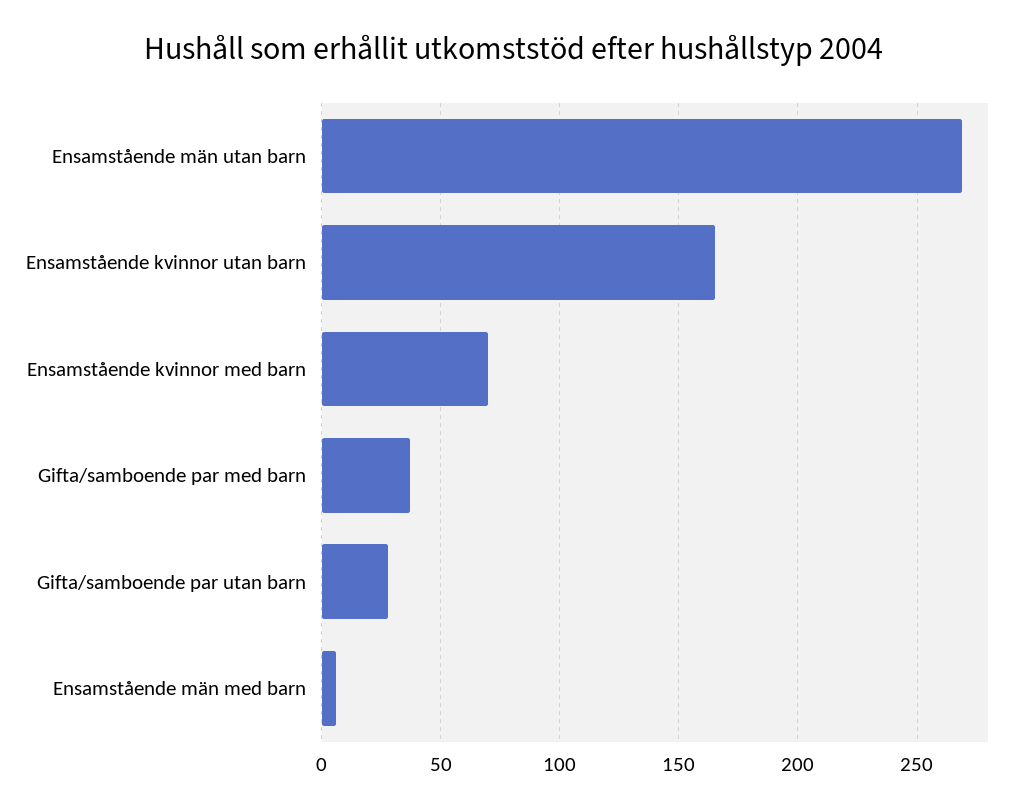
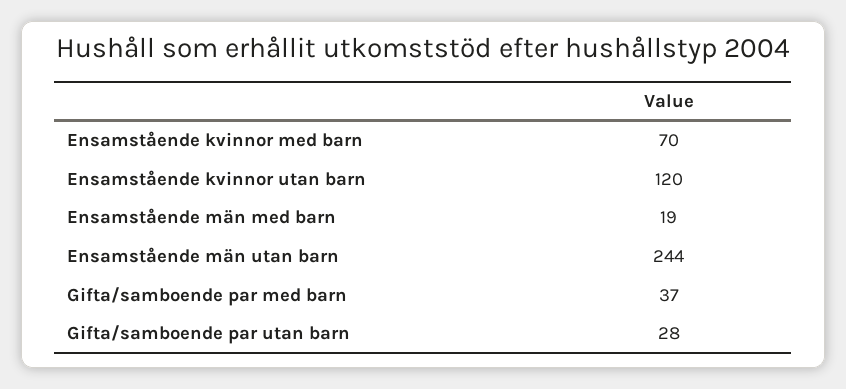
Ensamstående män utan barn: 270 -> 244
Ensamstående kvinnor utan barn: 165 -> 120
Ensamstående män med barn: 5 -> 19

